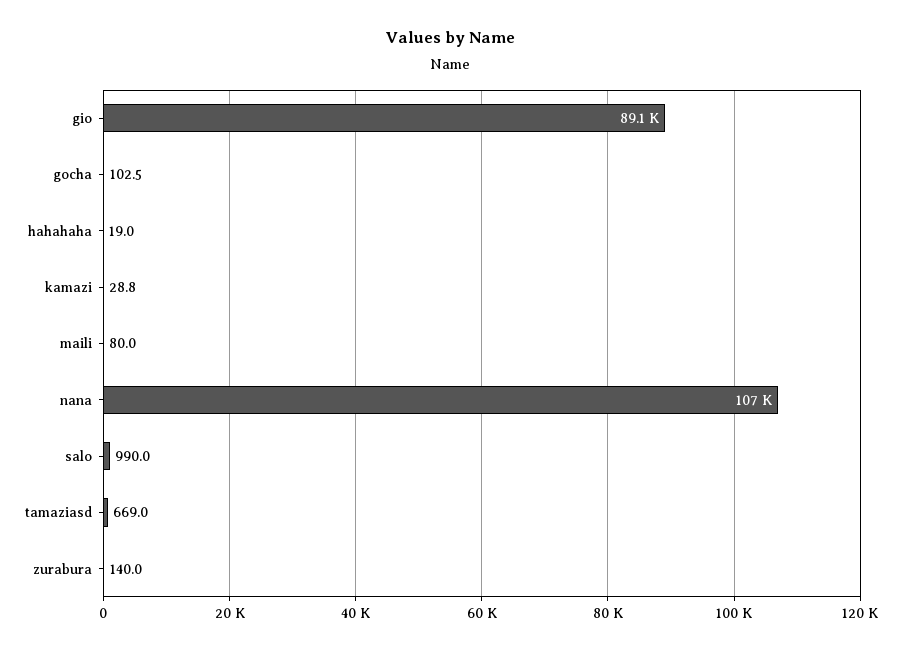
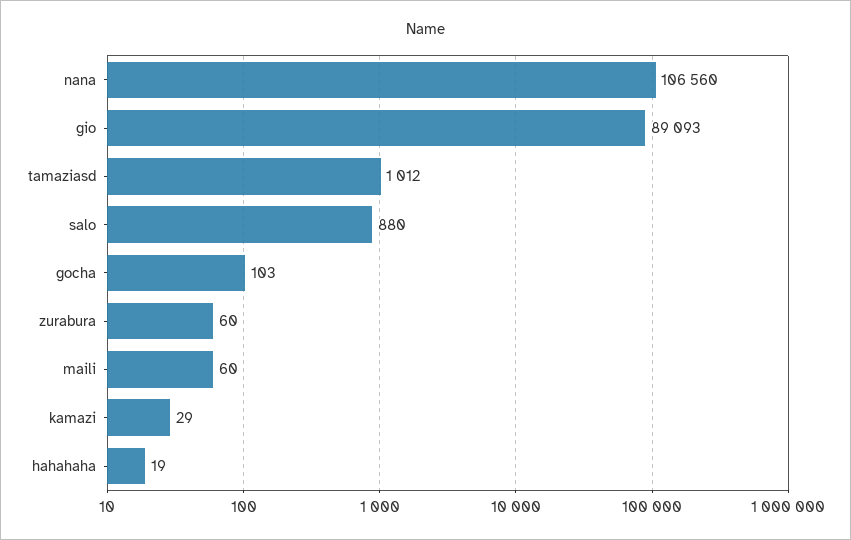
maili: 80 -> 60
salo: 990 -> 880
tamaziasd: 669 -> 1012
zurabura: 140 -> 60

